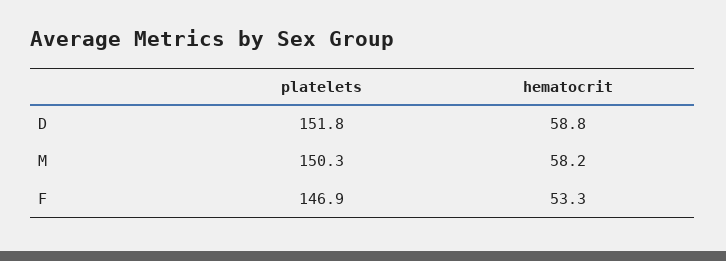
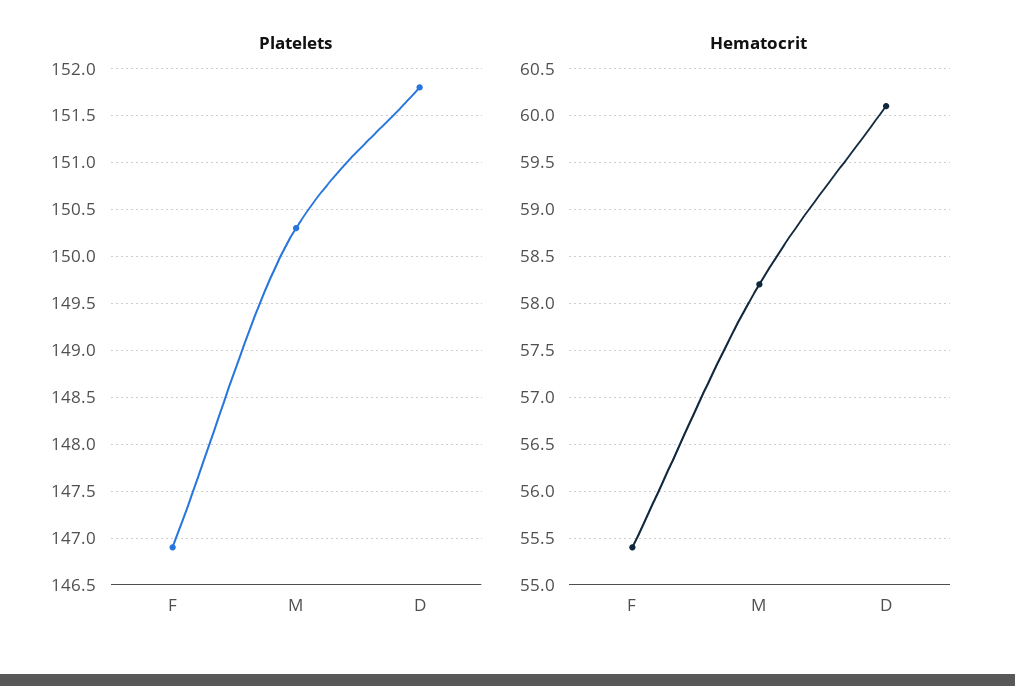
hematocrit, D: 58.8 -> 60.1
hematocrit, F: 53.3 -> 55.4

